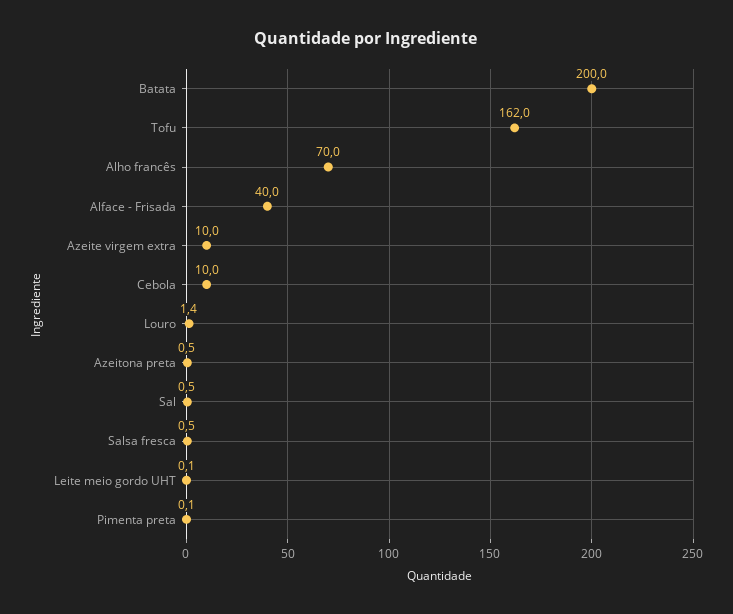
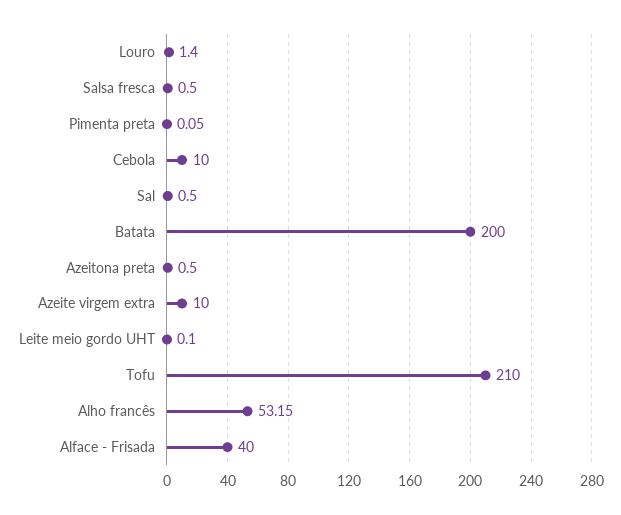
Tofu: 162 -> 210
Alho francês: 70 -> 53.15

